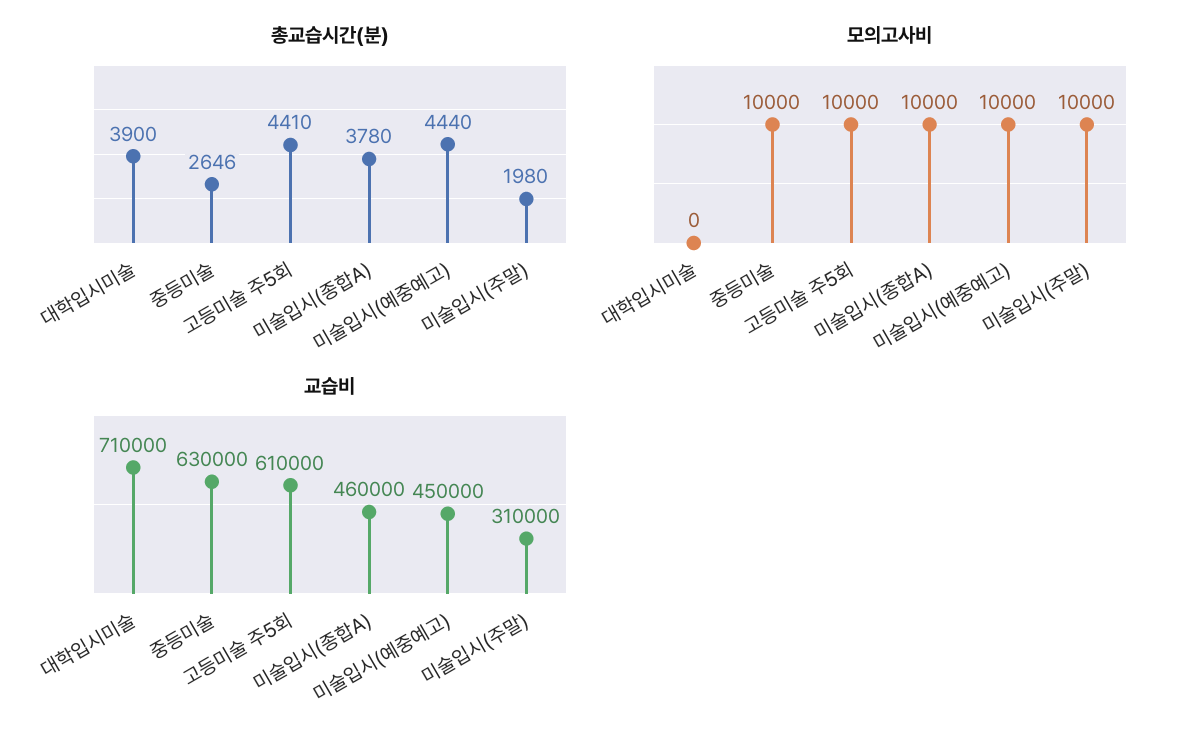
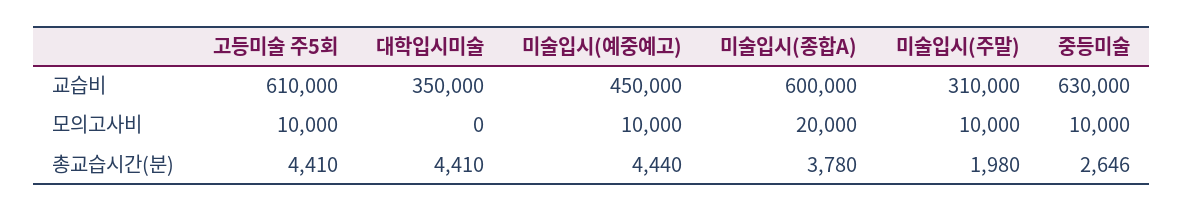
총교습시간(분), 대학입시미술: 3900 -> 4410
모의고사비, 미술입시(종합A): 10000 -> 20000
교습비, 대학입시미술: 710000 -> 350000
교습비, 미술입시(종합A): 460000 -> 600000

